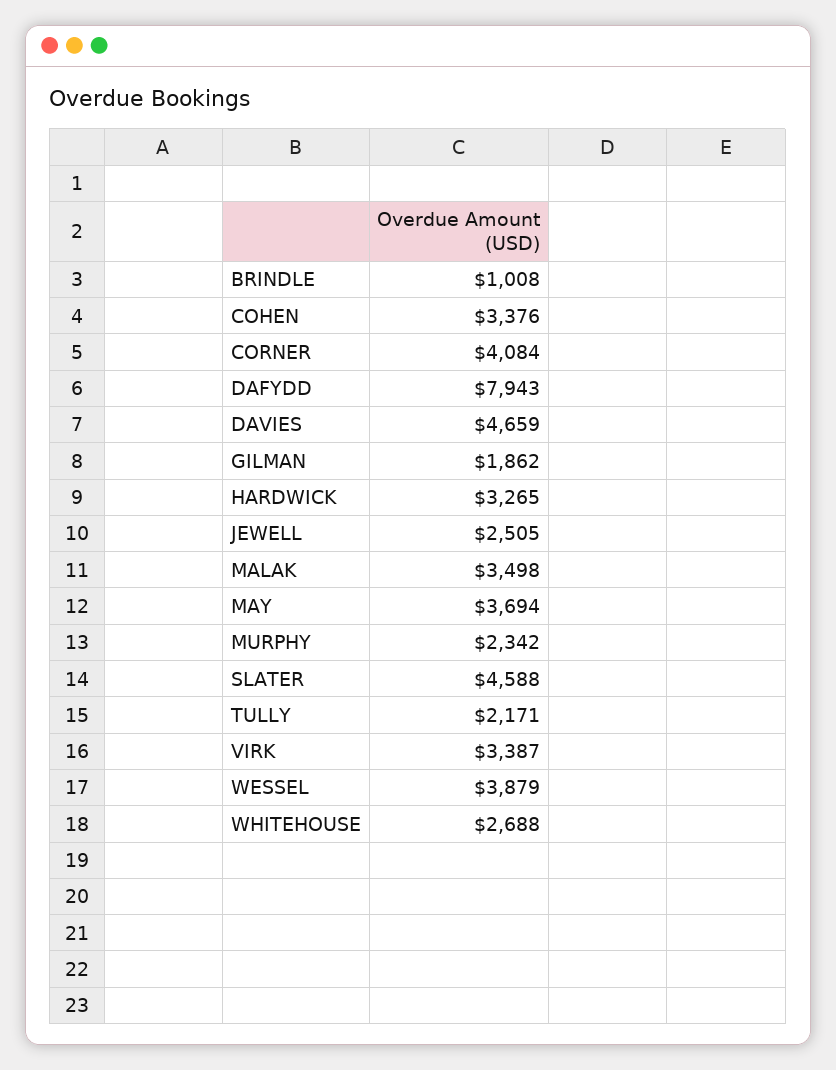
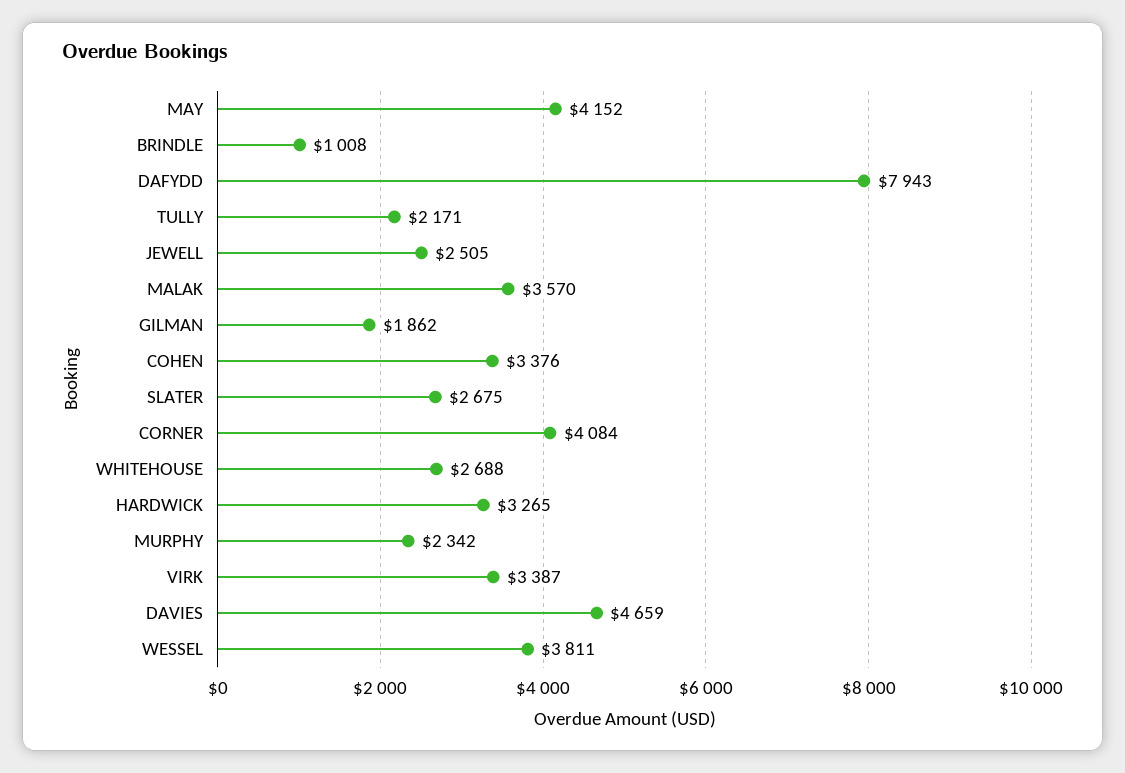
MALAK: 3498 -> 3570
MAY: 3694 -> 4152
SLATER: 4588 -> 2675
WESSEL: 3879 -> 3811

